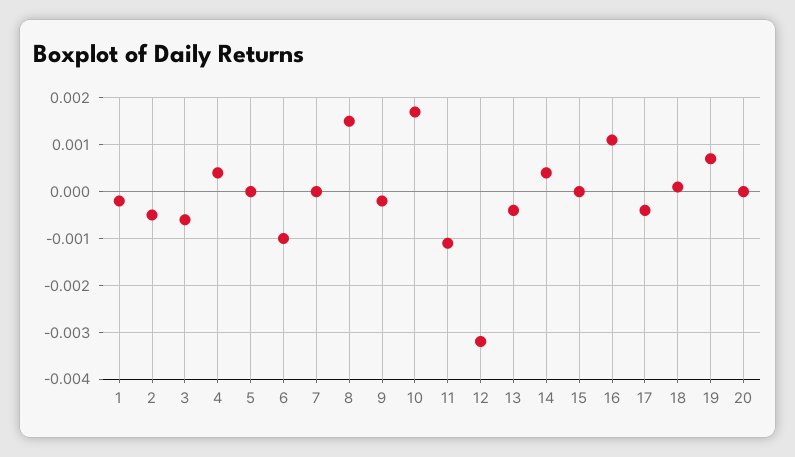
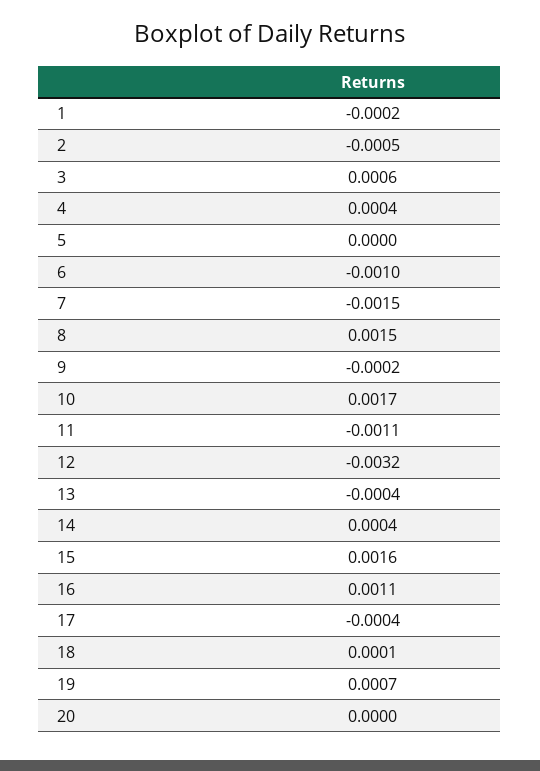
3: -0.0005 -> 0.0006
7: 0 -> -0.0015
15: 0 -> 0.0016

